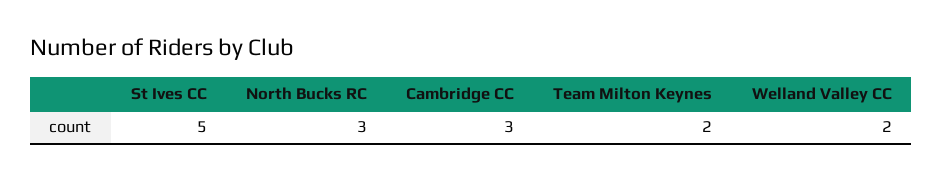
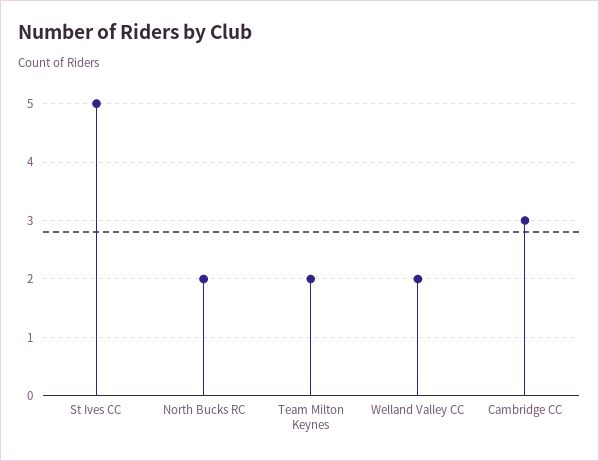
North Bucks RC: 3 -> 2

